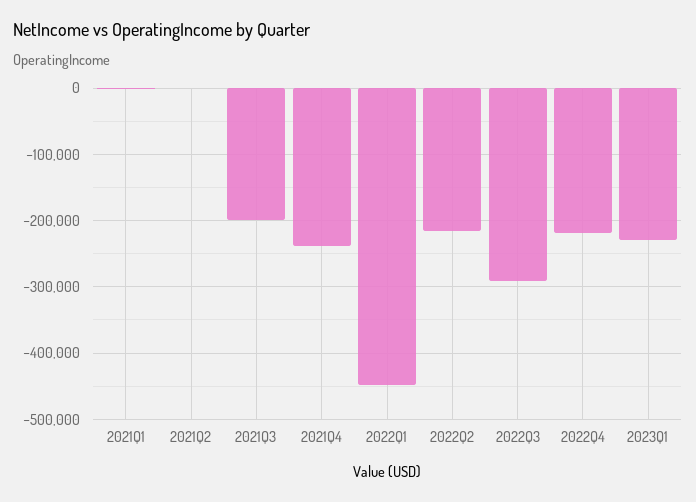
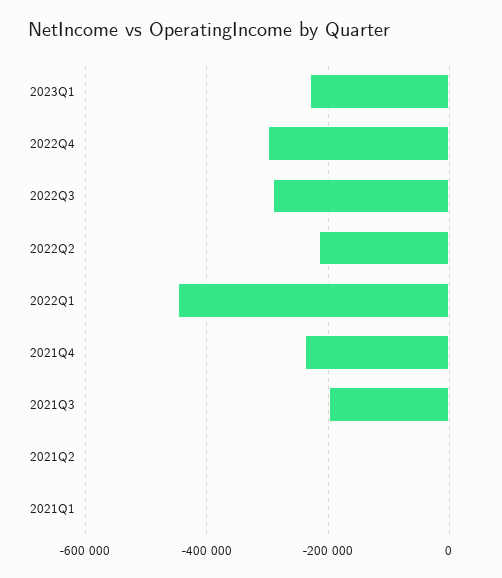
2022Q4: -220000 -> -300000

